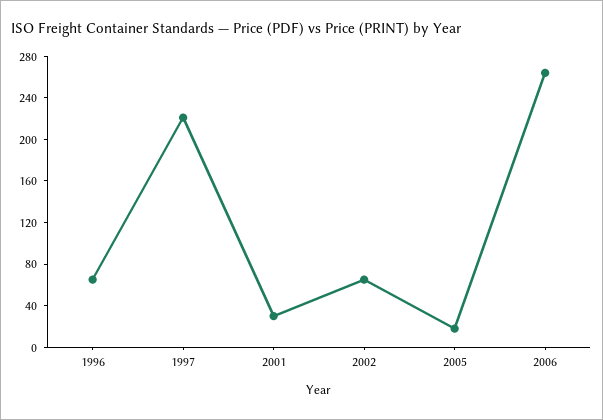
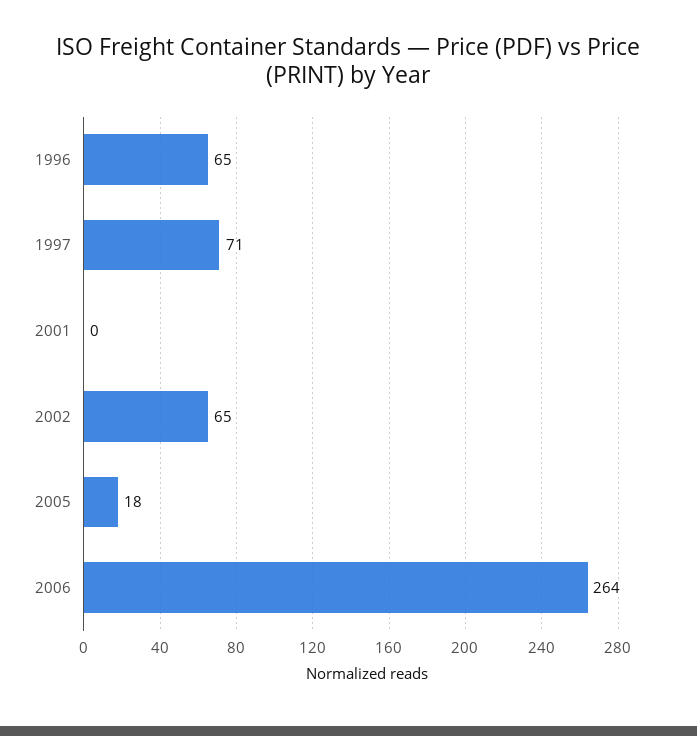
1997: 220 -> 71
2001: 30 -> 0

